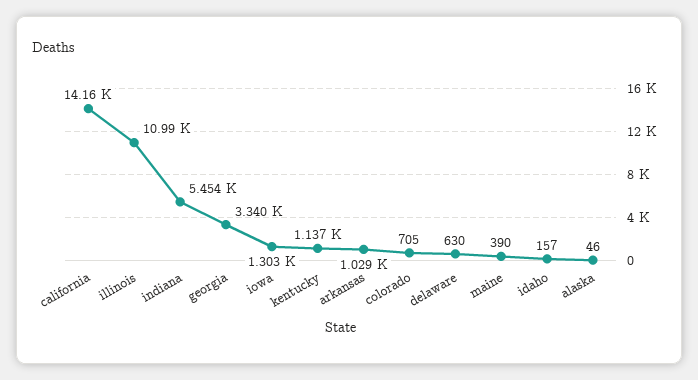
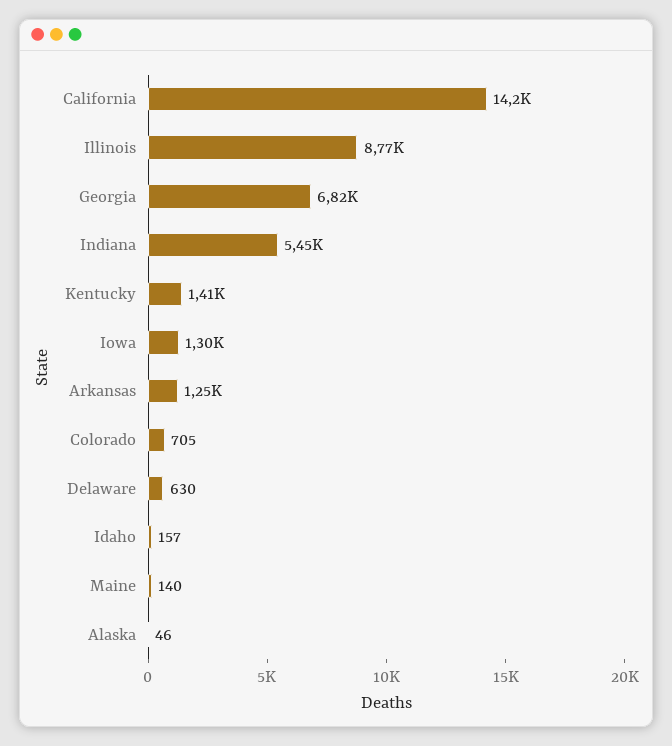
illinois: 10990 -> 8770
georgia: 3340 -> 6820
kentucky: 1137 -> 1410
arkansas: 1029 -> 1250
maine: 390 -> 140

